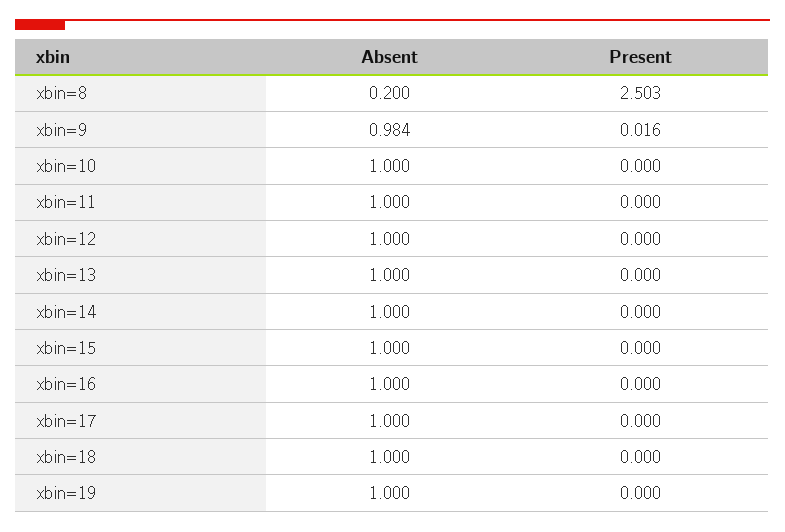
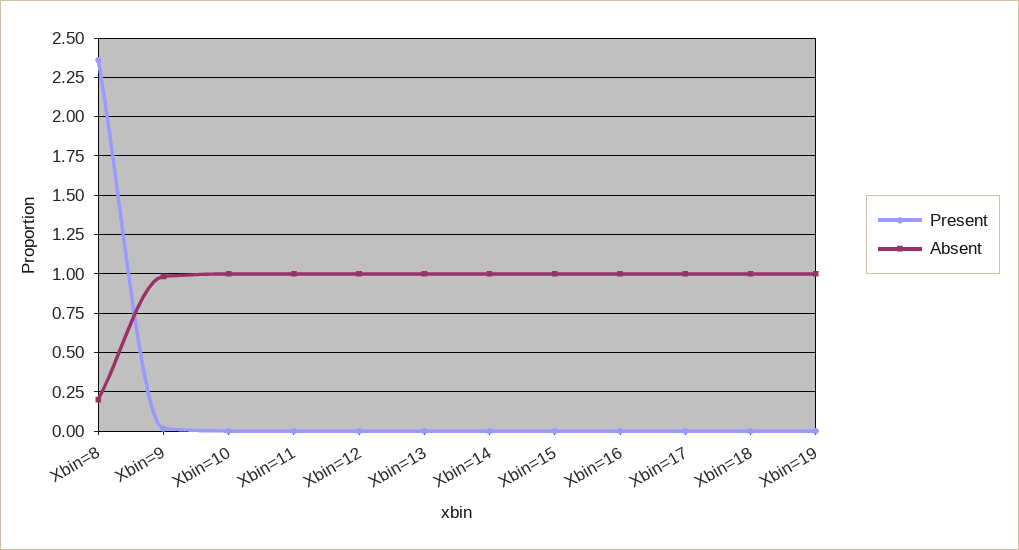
Present, xbin=8: 2.503 -> 2.35

